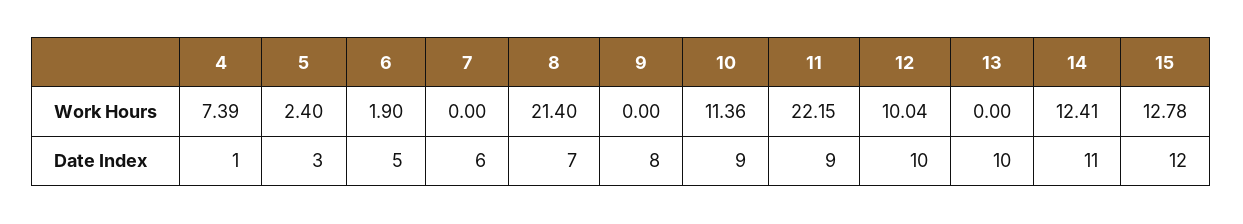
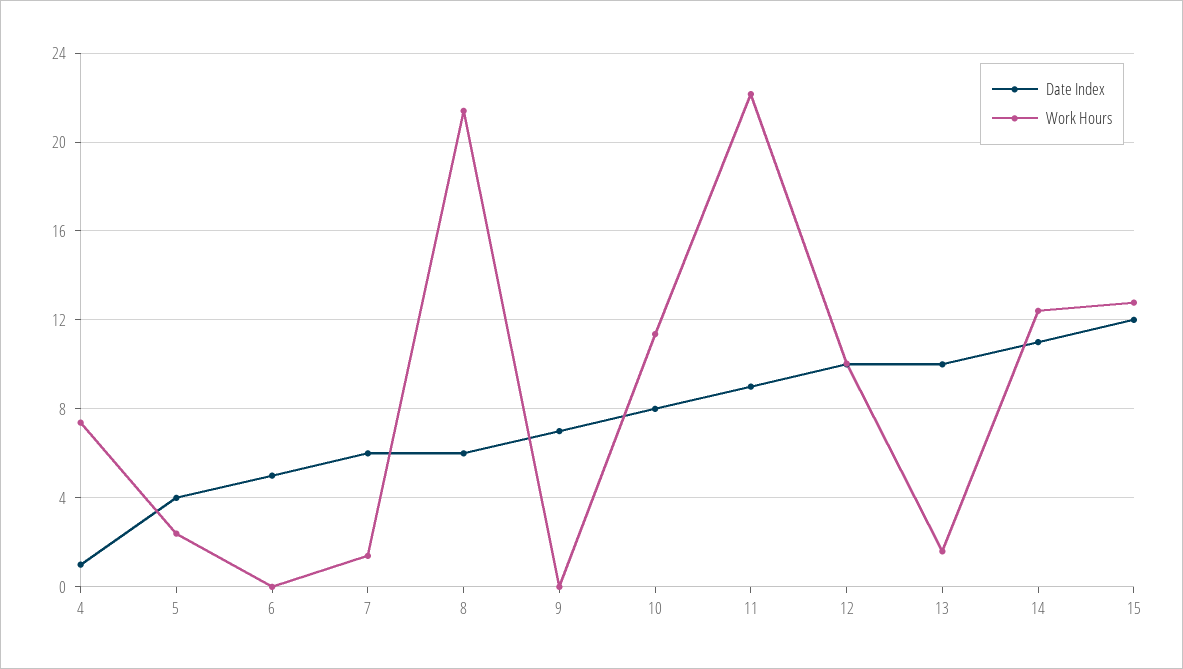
Work Hours, 6: 1.9 -> 0
Work Hours, 7: 0 -> 1.5
Work Hours, 13: 0 -> 1.5
Date Index, 5: 3 -> 4
Date Index, 8: 7 -> 6
Date Index, 9: 8 -> 7
Date Index, 10: 9 -> 8

